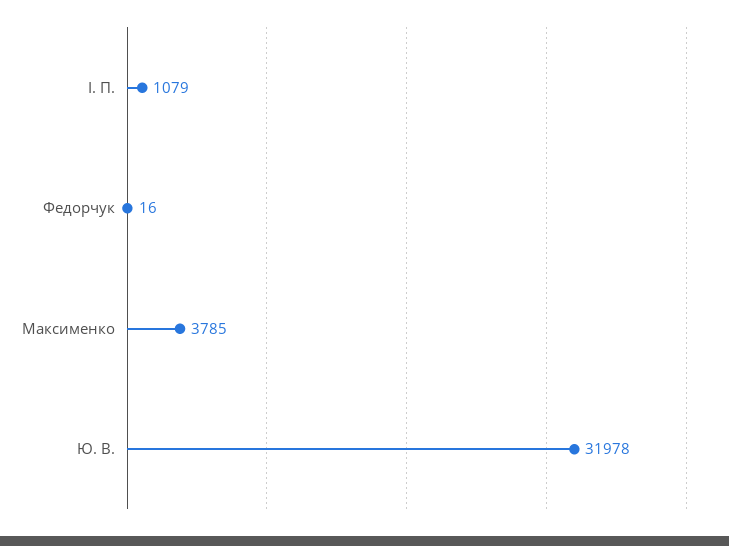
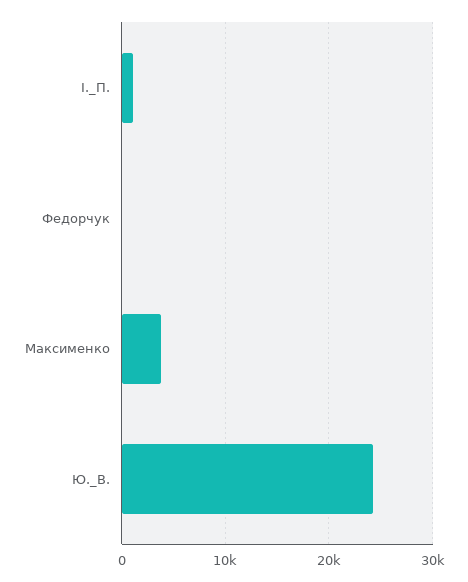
Ю. В.: 31978 -> 24000

